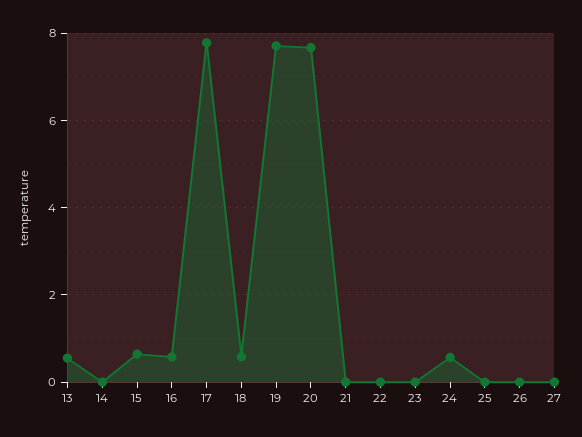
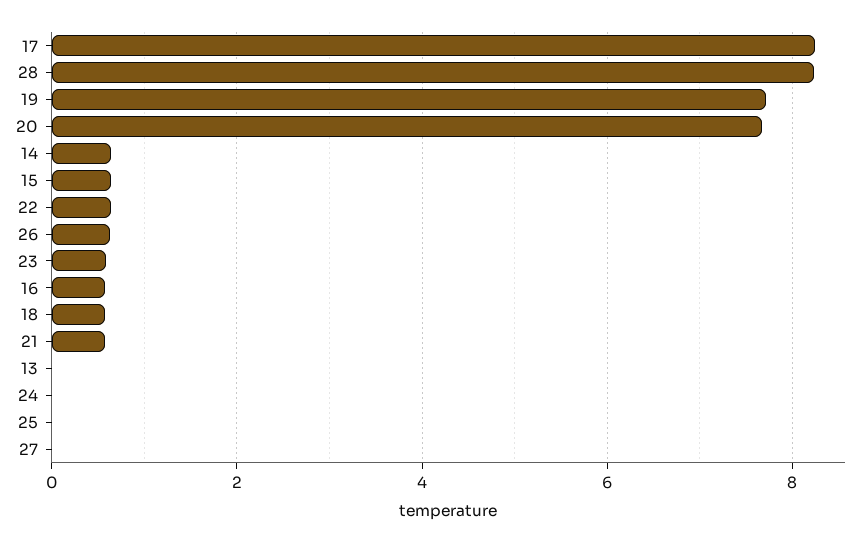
13: 0.6 -> 0
14: 0 -> 0.6
17: 7.8 -> 8.2
21: 0 -> 0.6
22: 0 -> 0.6
23: 0 -> 0.6
24: 0.6 -> 0
26: 0 -> 0.6
28: none -> 8.2

